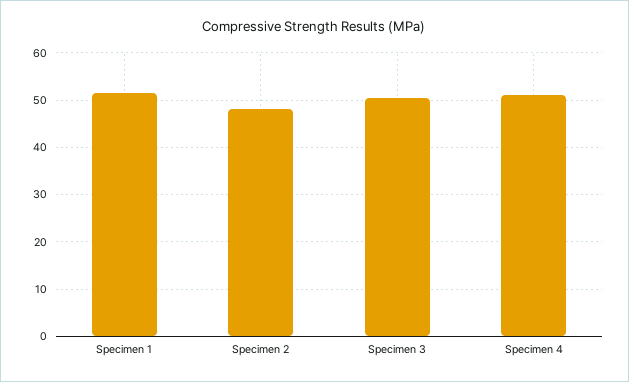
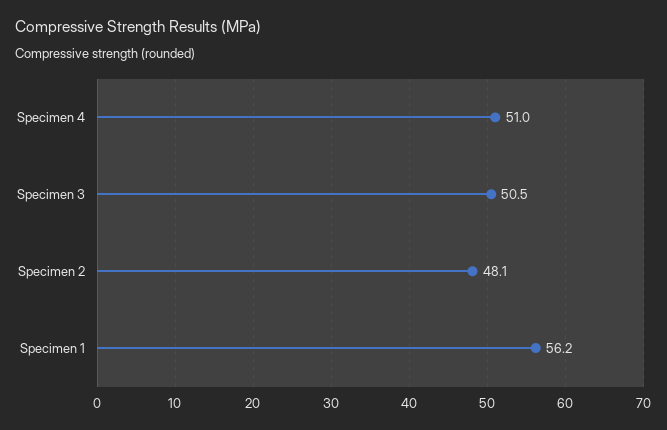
Specimen 1: 52 -> 56.2

